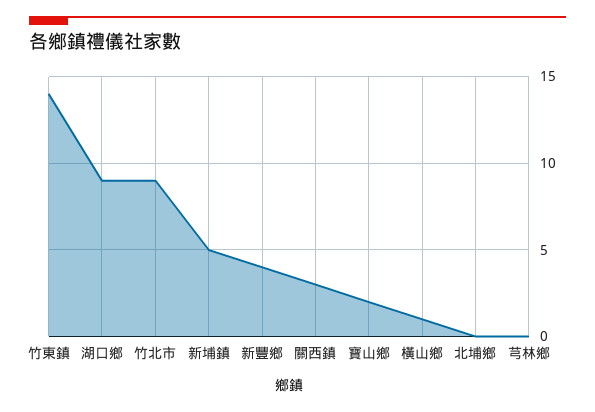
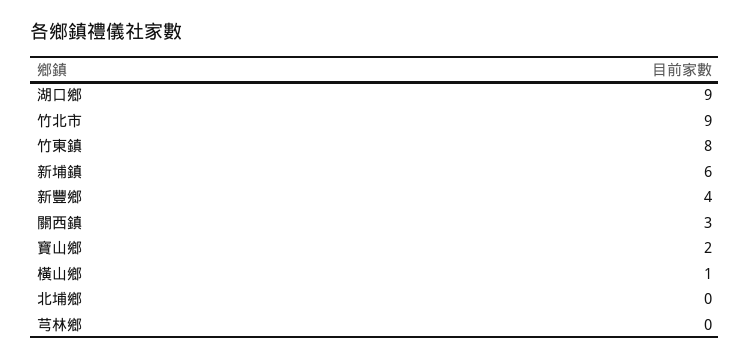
竹東鎮: 14 -> 8
新埔鎮: 5 -> 6

